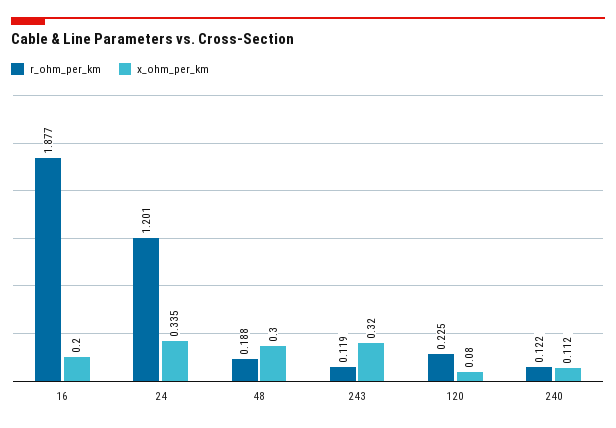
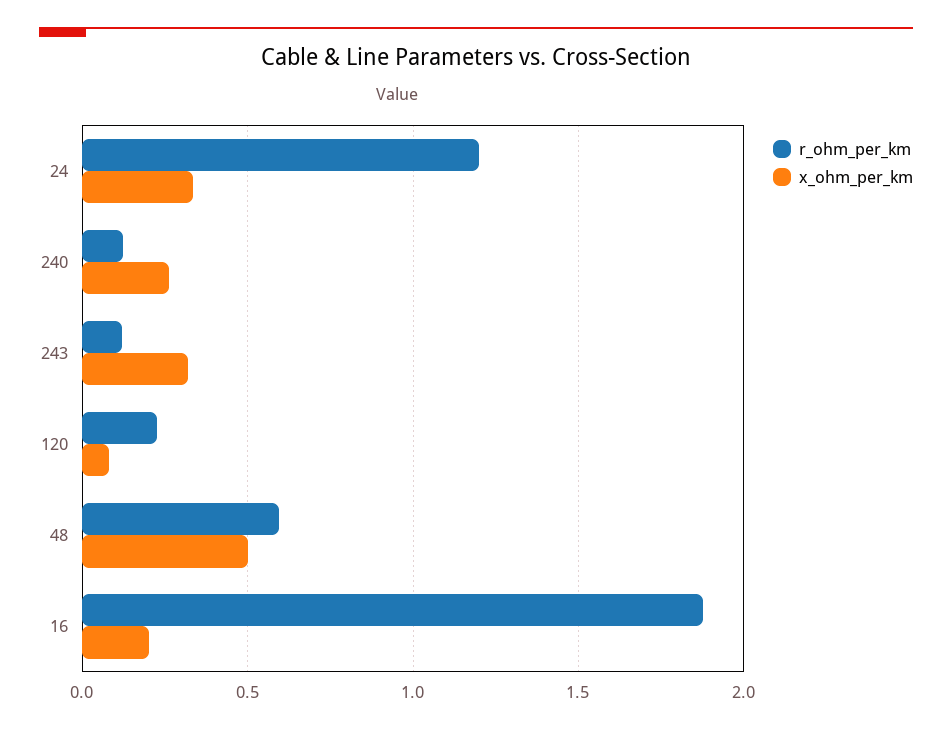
r_ohm_per_km, 48: 0.188 -> 0.6
x_ohm_per_km, 48: 0.3 -> 0.5
x_ohm_per_km, 240: 0.112 -> 0.25

